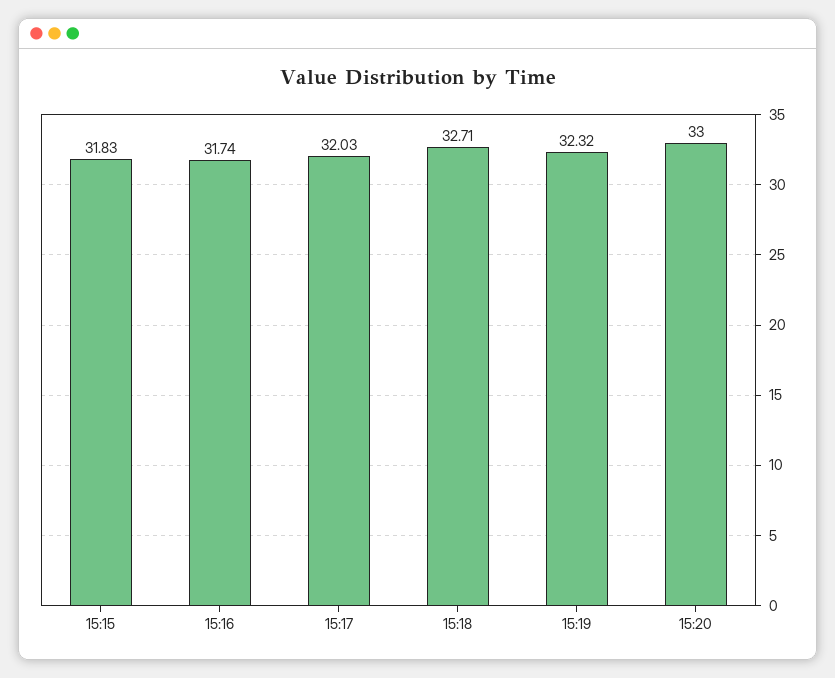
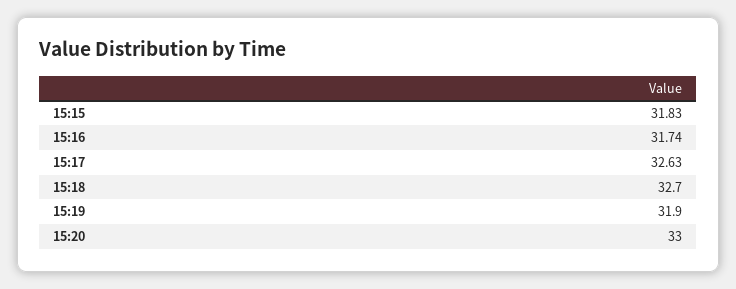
15:17: 32.03 -> 32.63
15:18: 32.71 -> 32.7
15:19: 32.32 -> 31.9

